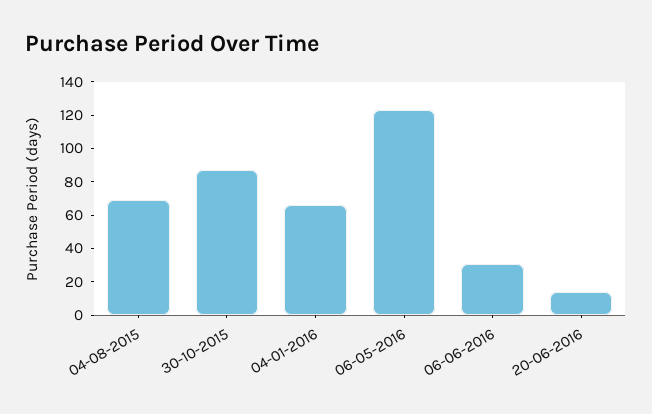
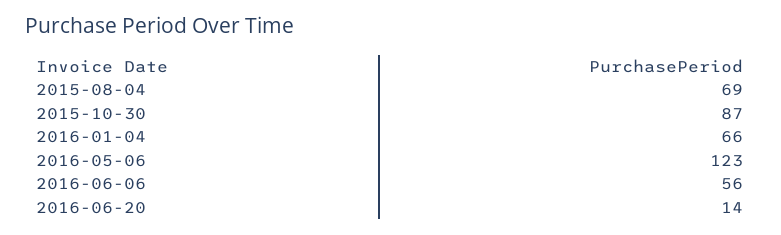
06-06-2016: 30 -> 56

